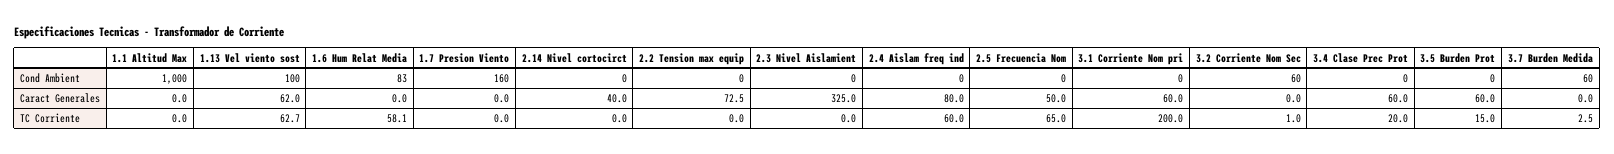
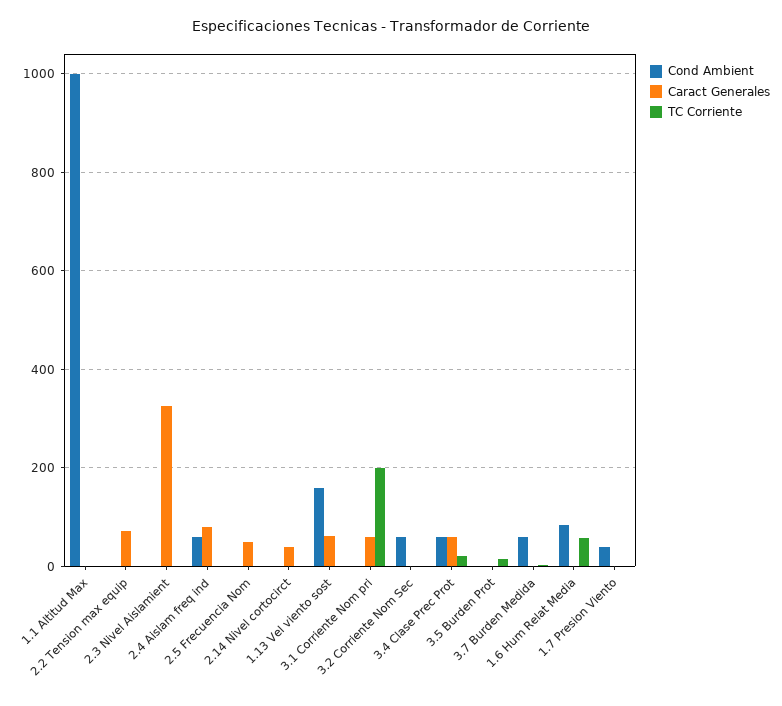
Cond Ambient, 1.13 Vel viento sost: 100 -> 160
Cond Ambient, 1.7 Presion Viento: 160 -> 40
Cond Ambient, 2.4 Aislam freq ind: 0 -> 60
Cond Ambient, 3.4 Clase Prec Prot: 0 -> 60
Caract Generales, 3.5 Burden Prot: 60 -> 0
TC Corriente, 1.13 Vel viento sost: 62.7 -> 0
TC Corriente, 2.4 Aislam freq ind: 60 -> 0
TC Corriente, 2.5 Frecuencia Nom: 65 -> 0

